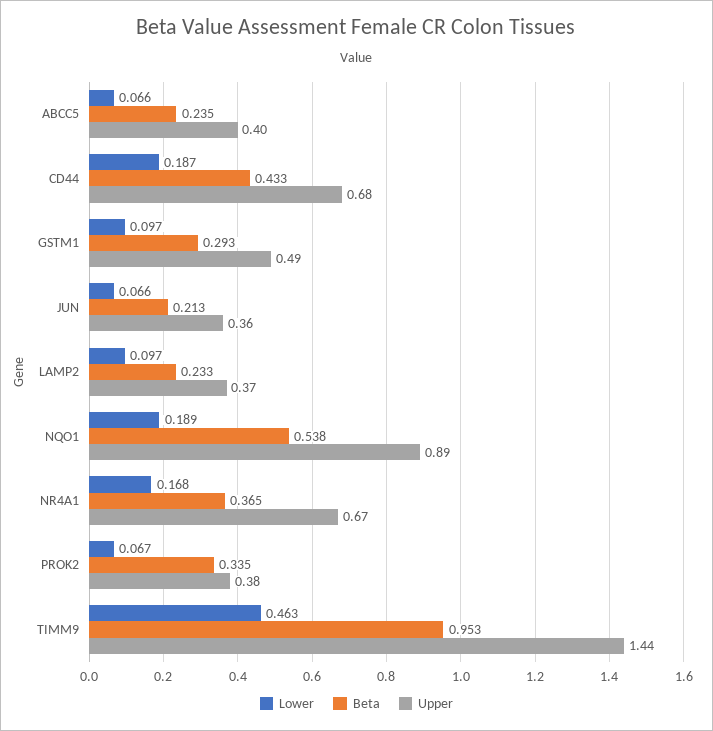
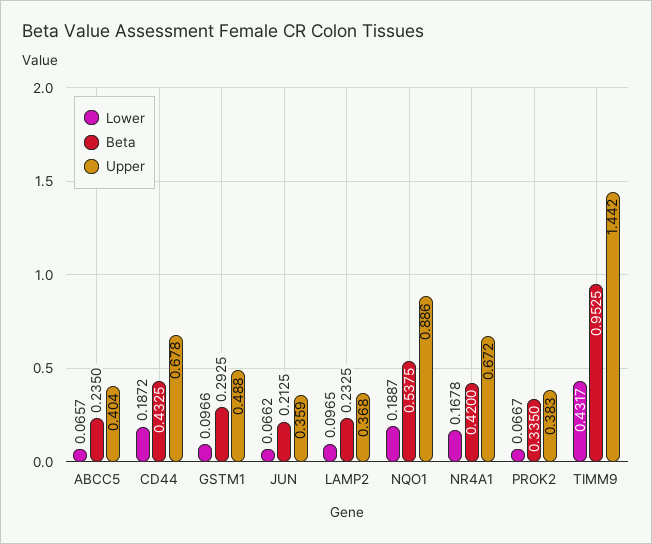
Beta, NR4A1: 0.365 -> 0.42
Lower, TIMM9: 0.463 -> 0.4317

